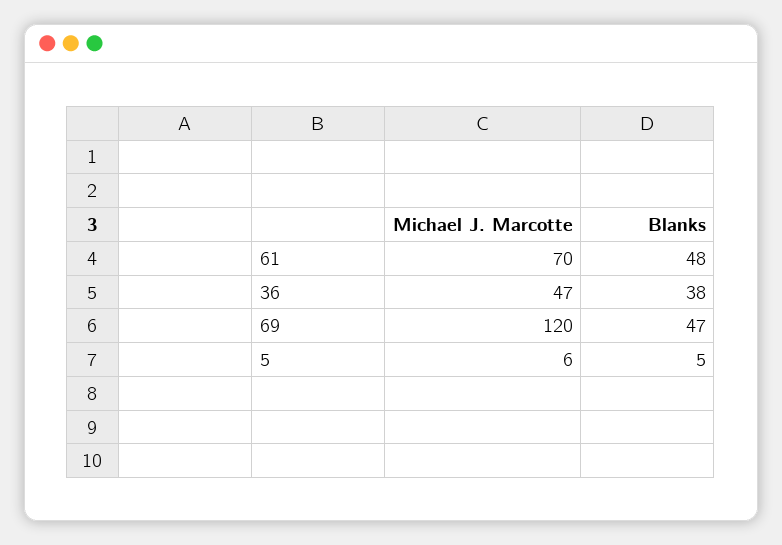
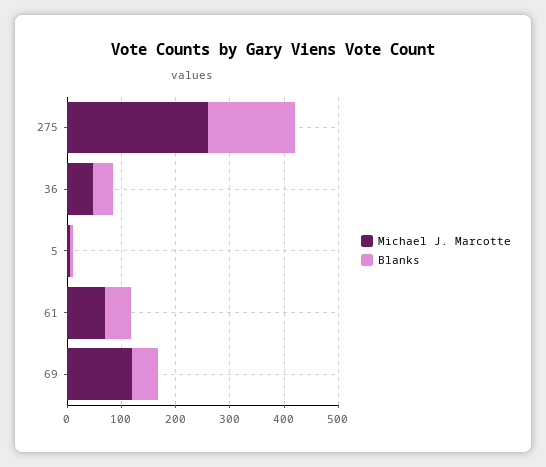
Michael J. Marcotte, 275: none -> 260
Blanks, 275: none -> 160

